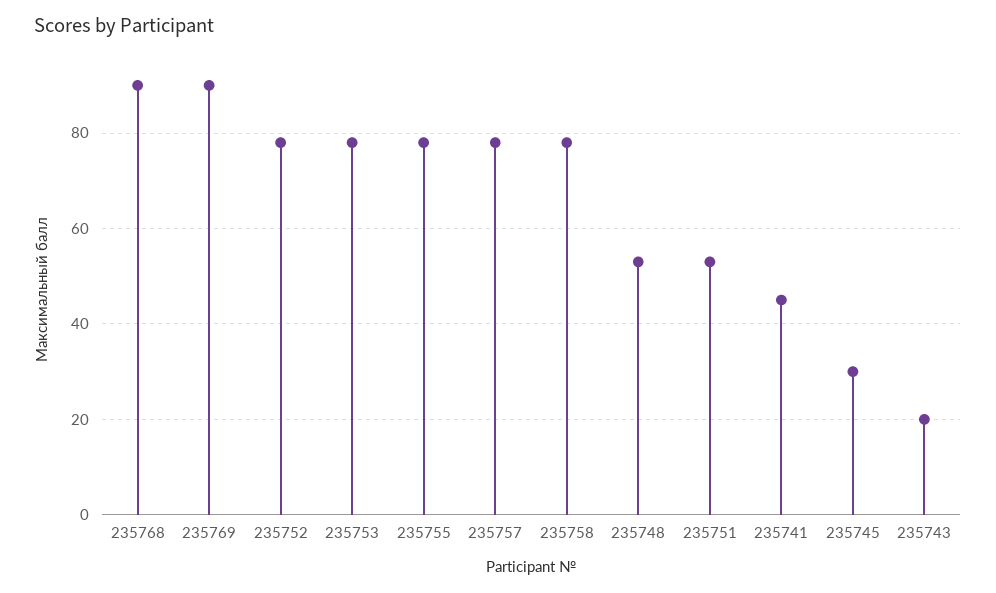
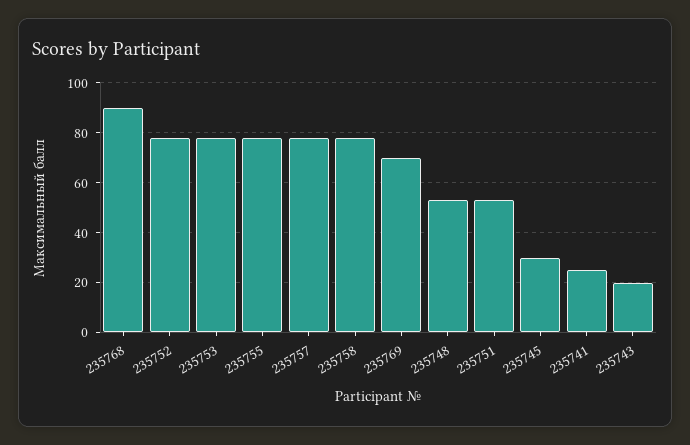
235769: 90 -> 70
235741: 45 -> 25

